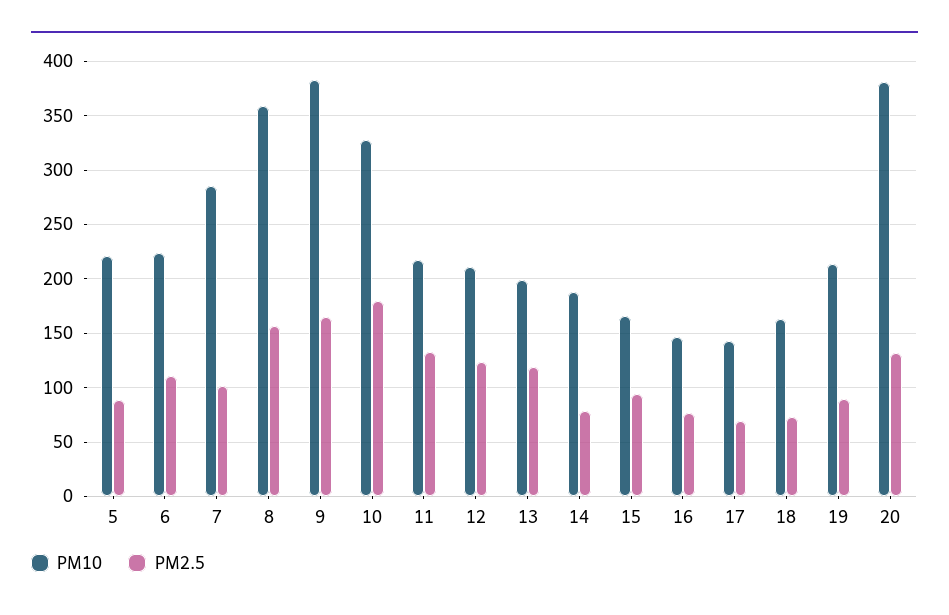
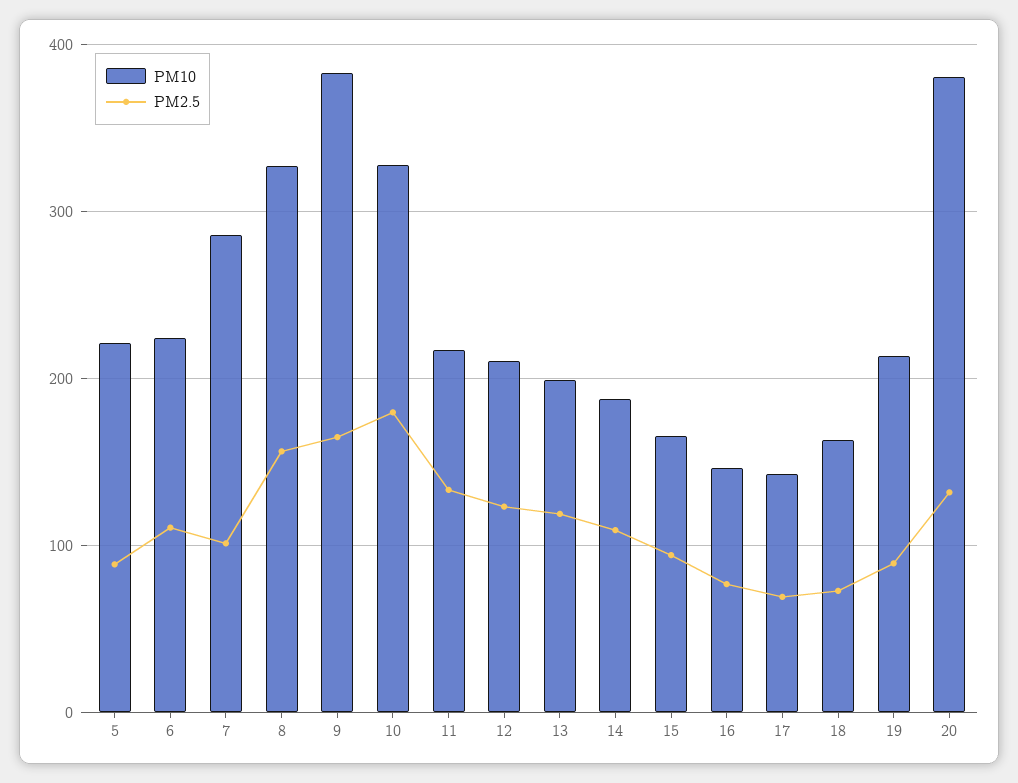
PM10, 8: 360 -> 330
PM2.5, 14: 80 -> 110

